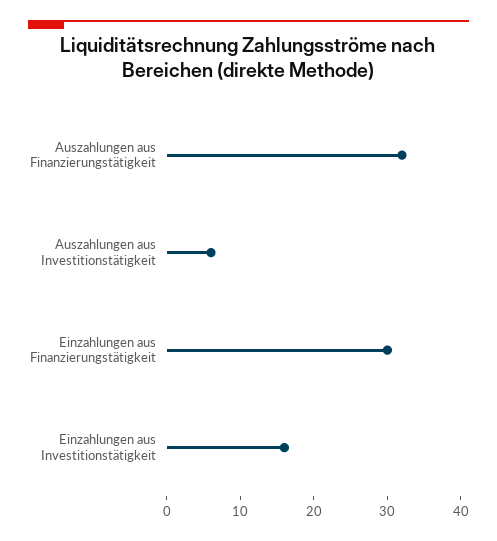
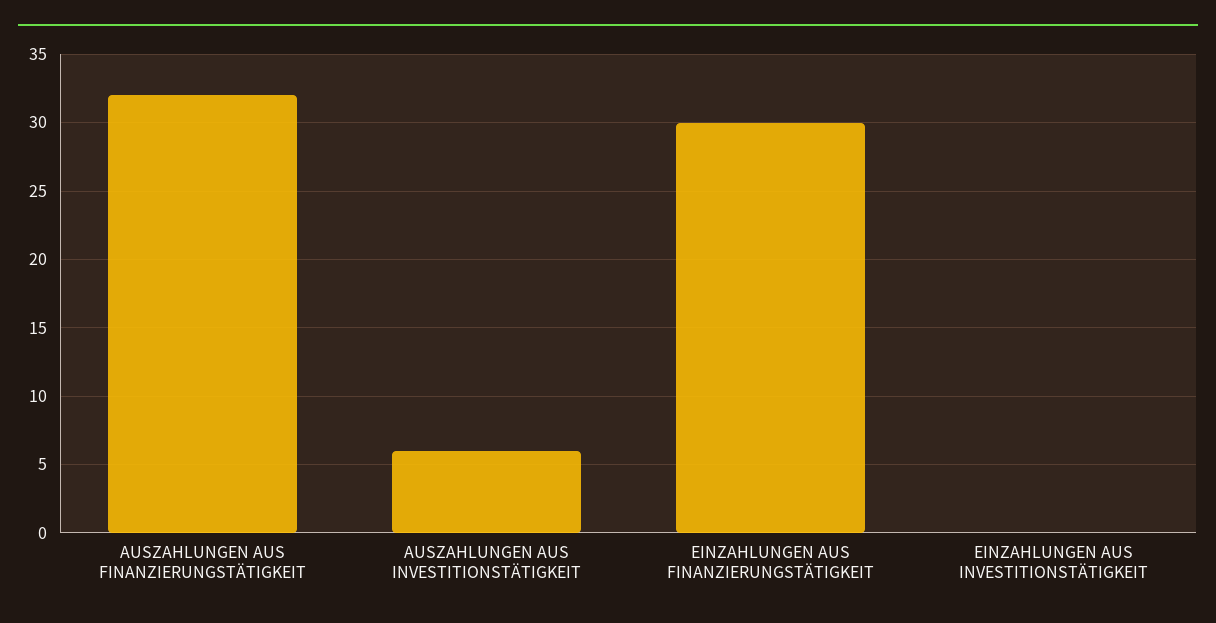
Einzahlungen aus Investitionstätigkeit: 15 -> 0

